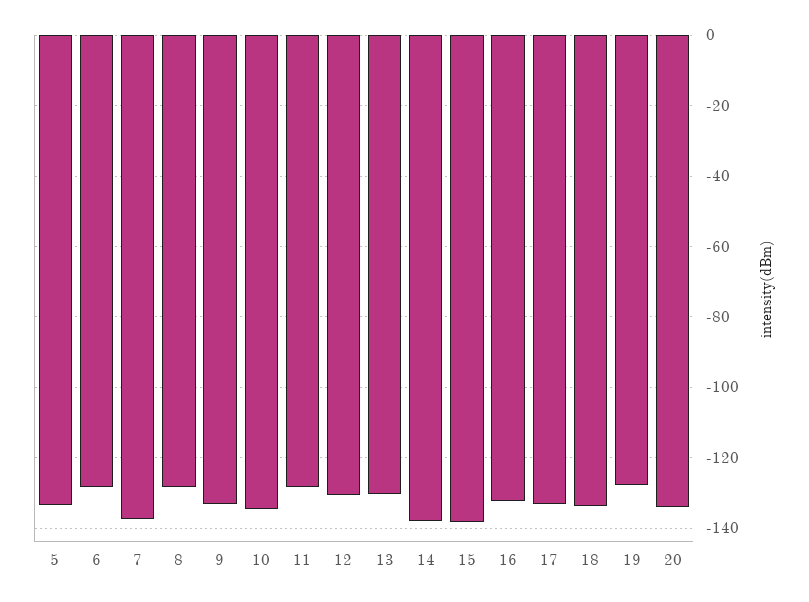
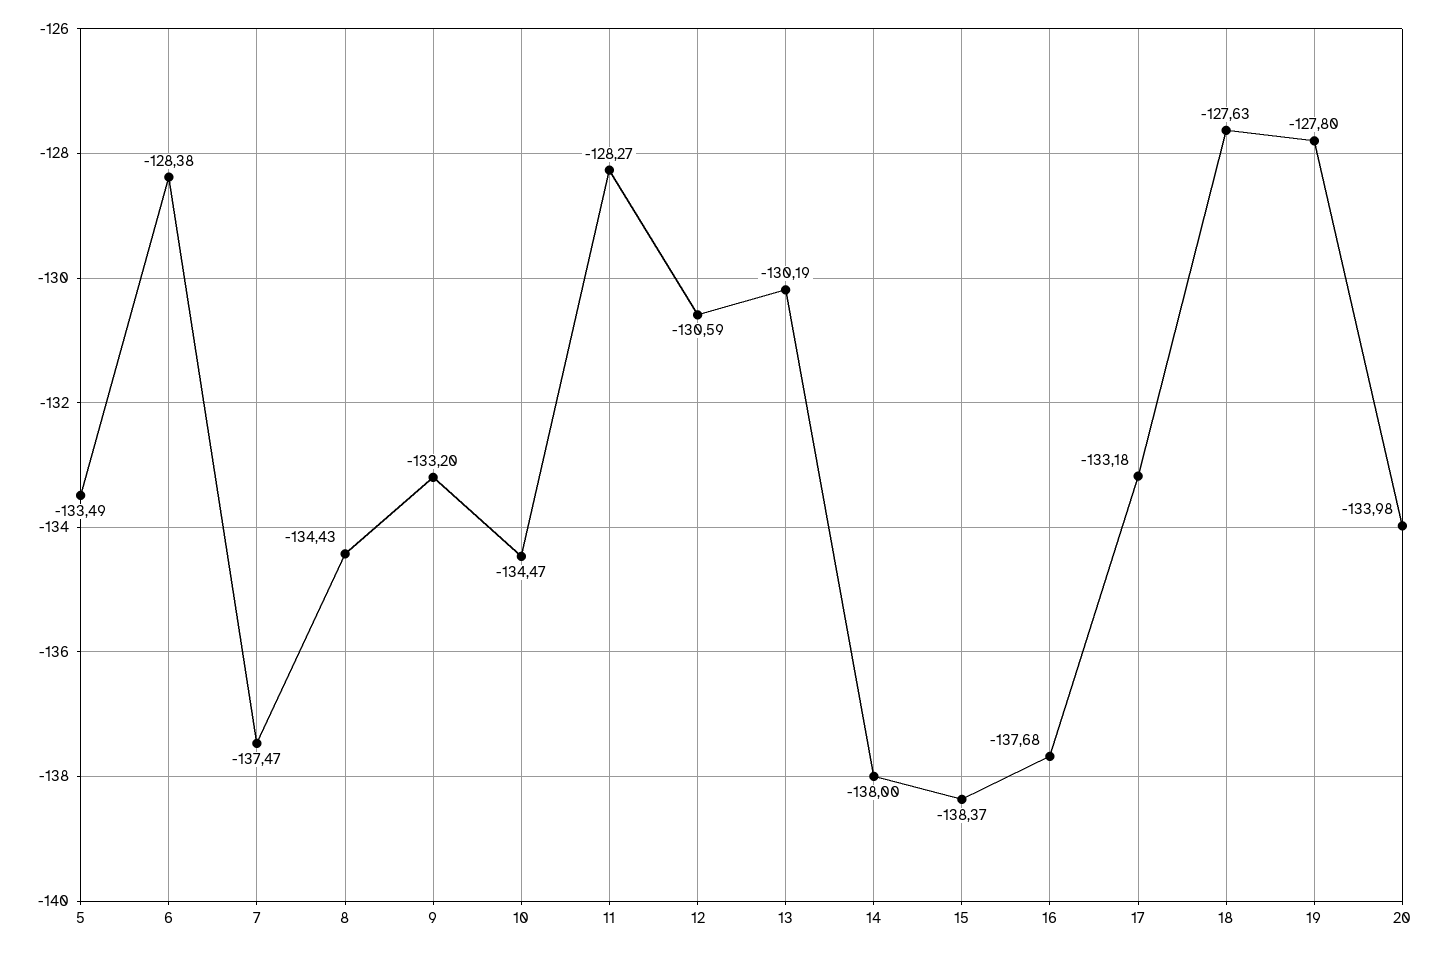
8: -128 -> -134.43
16: -132 -> -137.68
18: -134 -> -127.63

